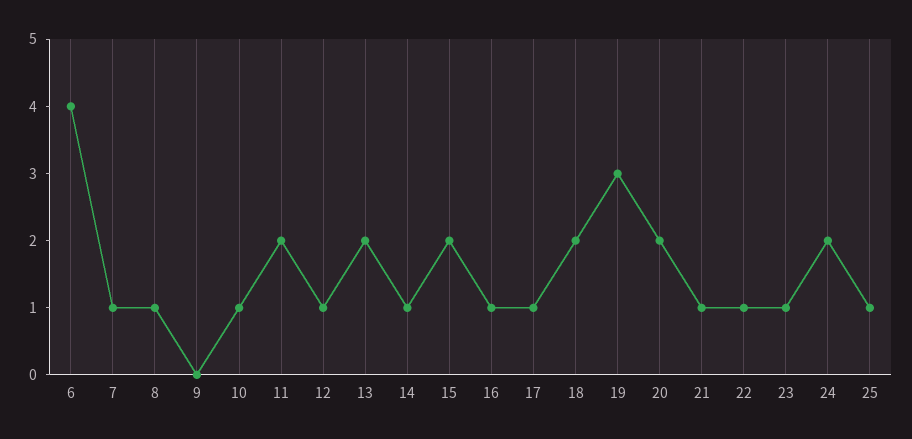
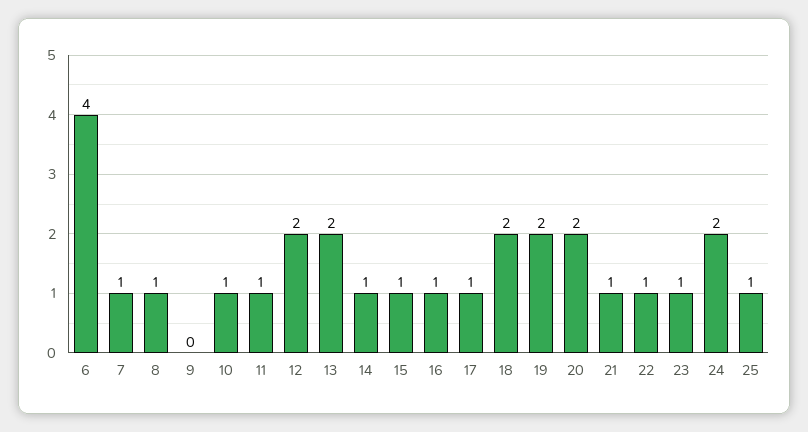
11: 2 -> 1
12: 1 -> 2
15: 2 -> 1
19: 3 -> 2

